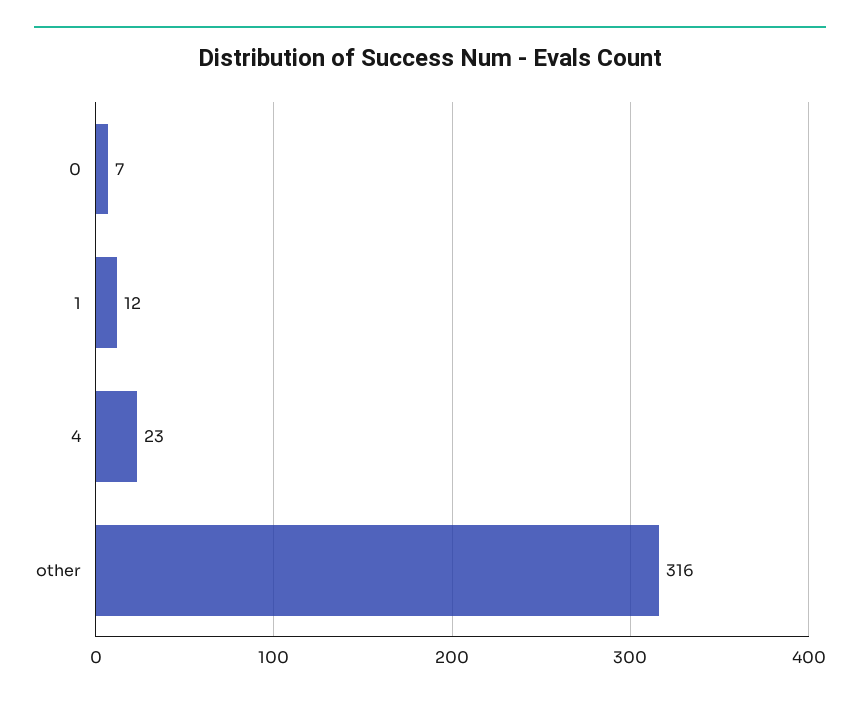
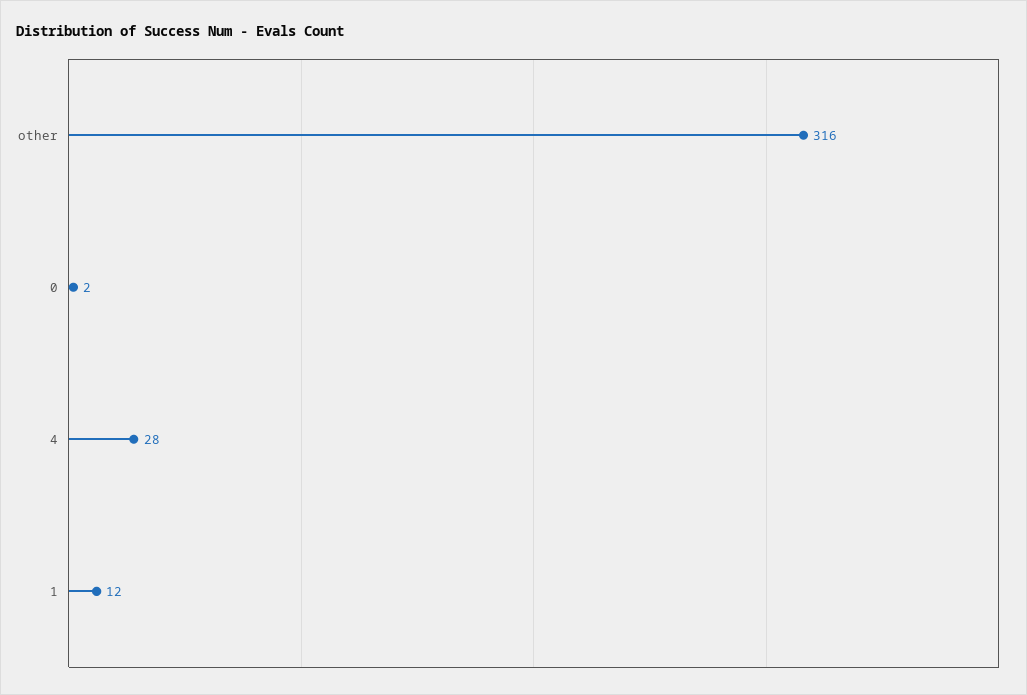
0: 7 -> 2
4: 23 -> 28

